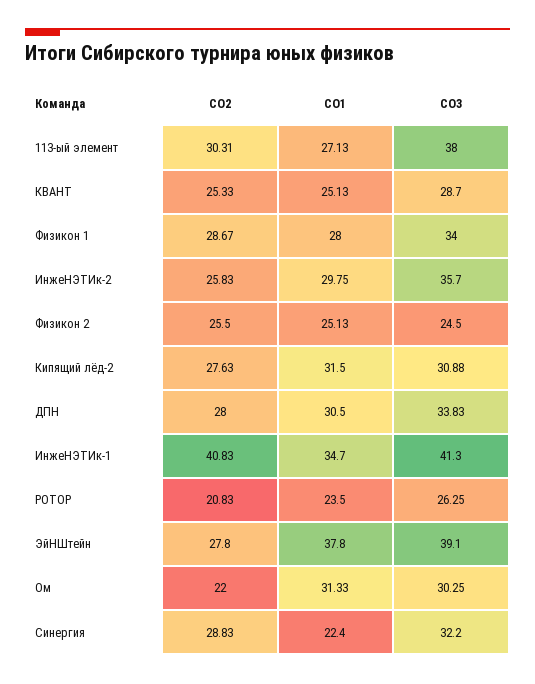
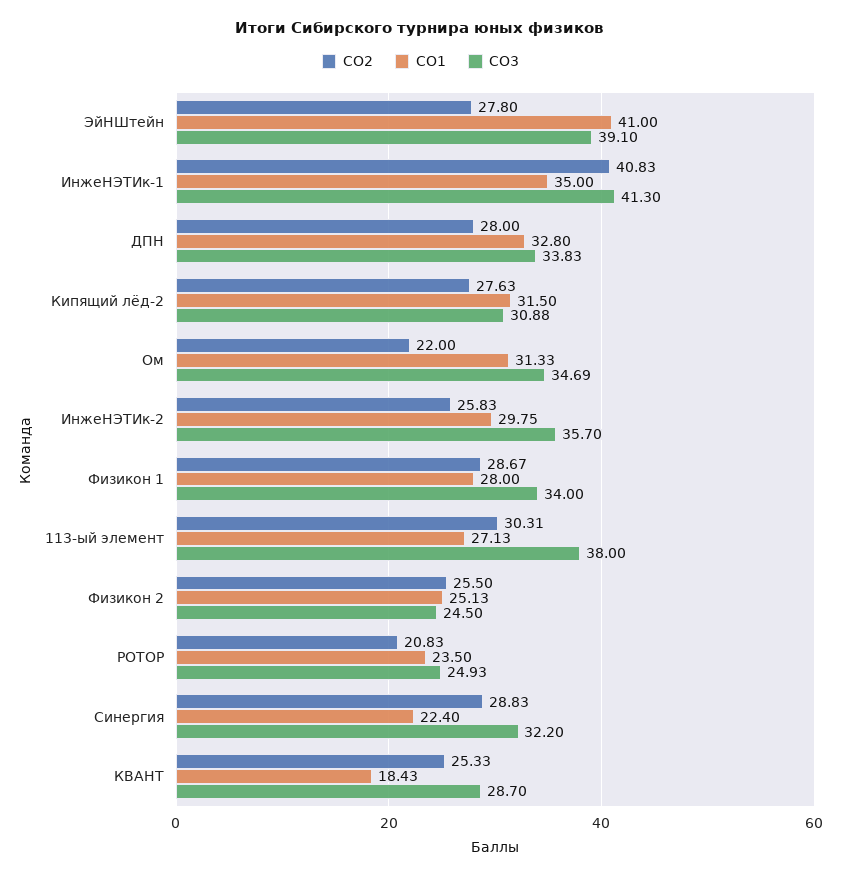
СО1, КВАНТ: 25.13 -> 18.43
СО1, ДПН: 30.5 -> 32.8
СО1, ИнжеНЭТИк-1: 34.7 -> 35
СО3, РОТОР: 26.25 -> 24.93
СО1, ЭйНШтейн: 37.8 -> 41
СО3, Ом: 30.25 -> 34.69

